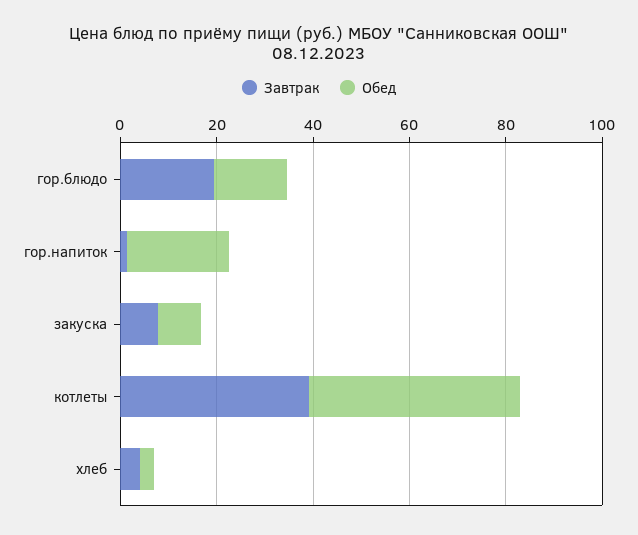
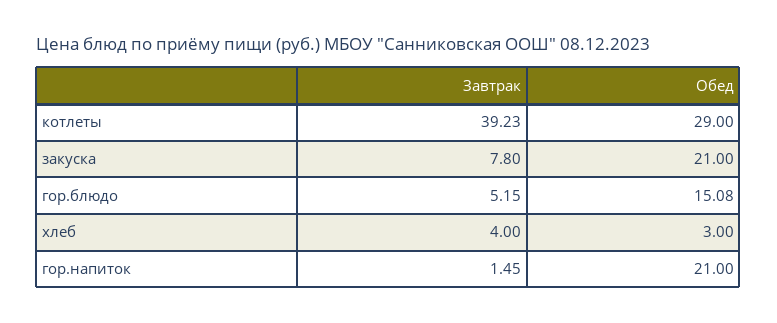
Завтрак, гор.блюдо: 20 -> 5.15
Обед, закуска: 10 -> 21
Обед, котлеты: 45 -> 29

